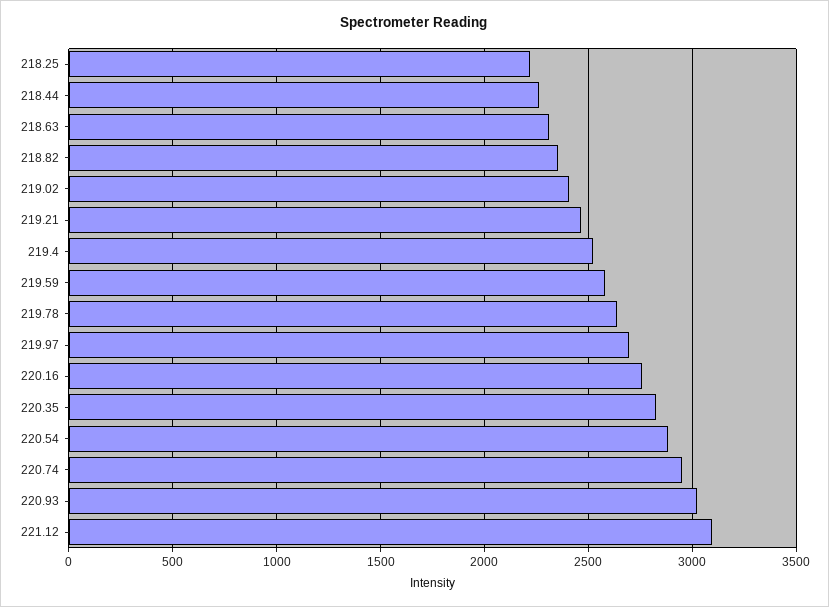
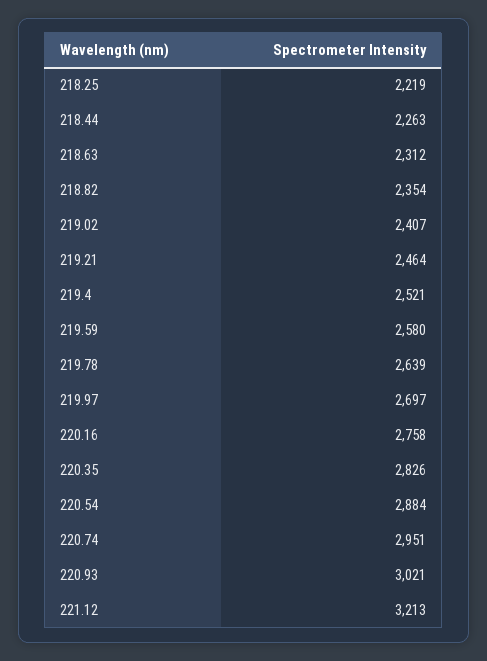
221.12: 3100 -> 3213

